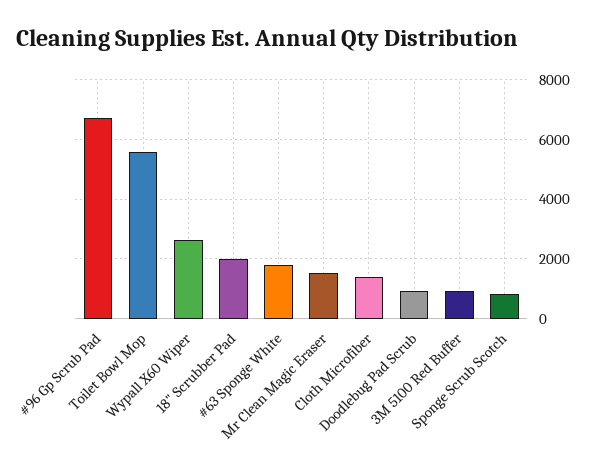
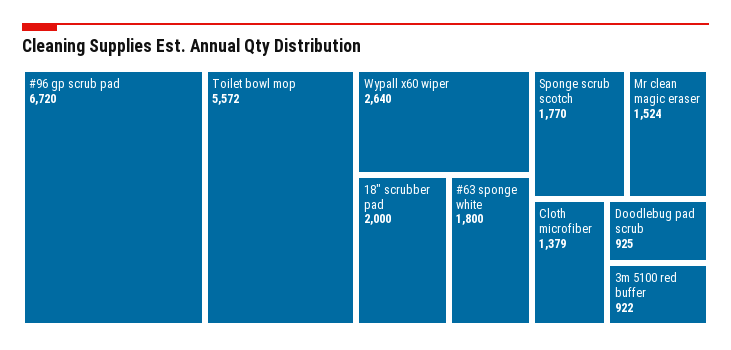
Sponge Scrub Scotch: 750 -> 1770

